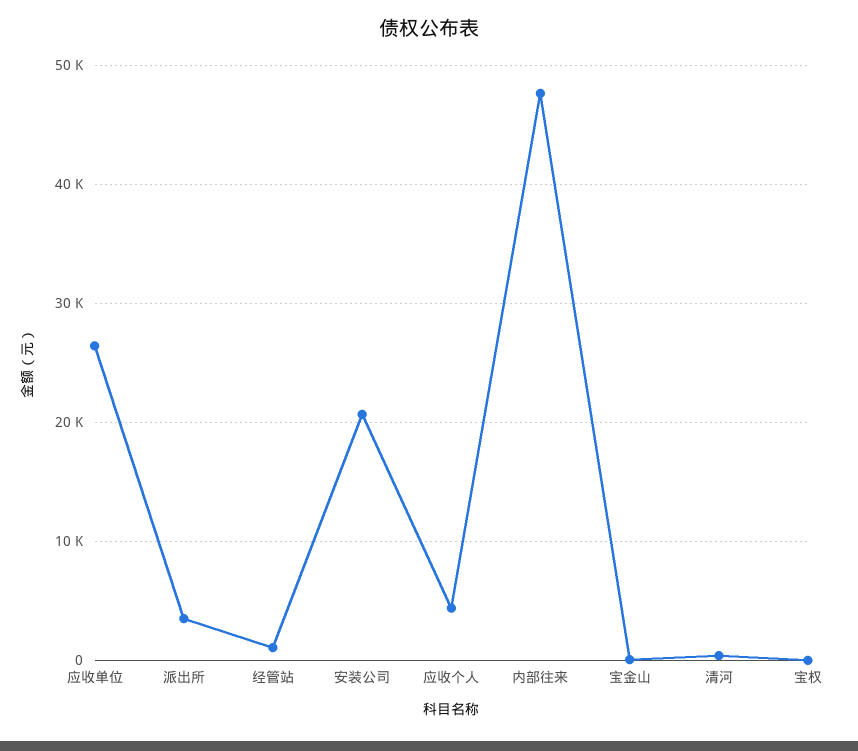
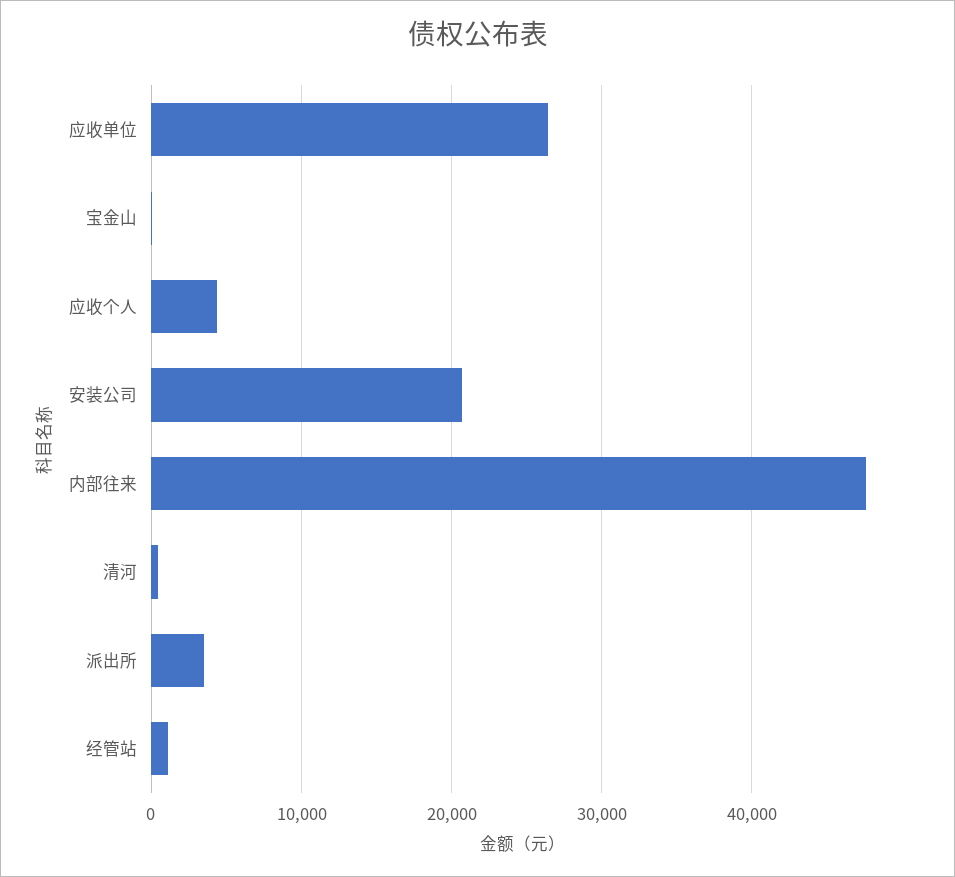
宝权: 0 -> none

